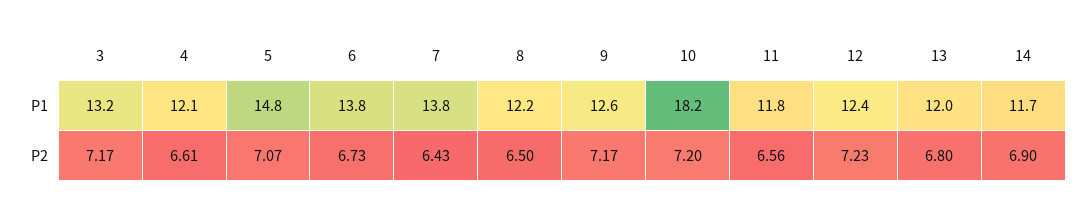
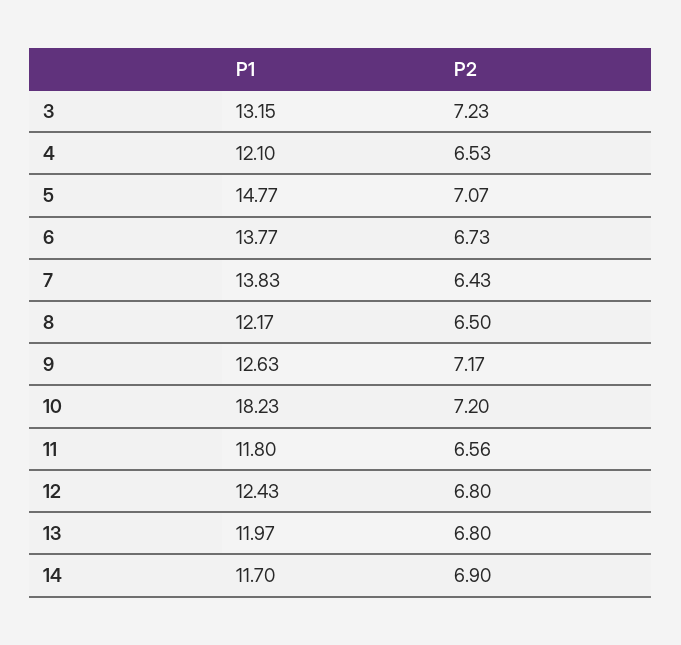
3, P2: 7.17 -> 7.23
4, P2: 6.61 -> 6.53
12, P2: 7.23 -> 6.8

